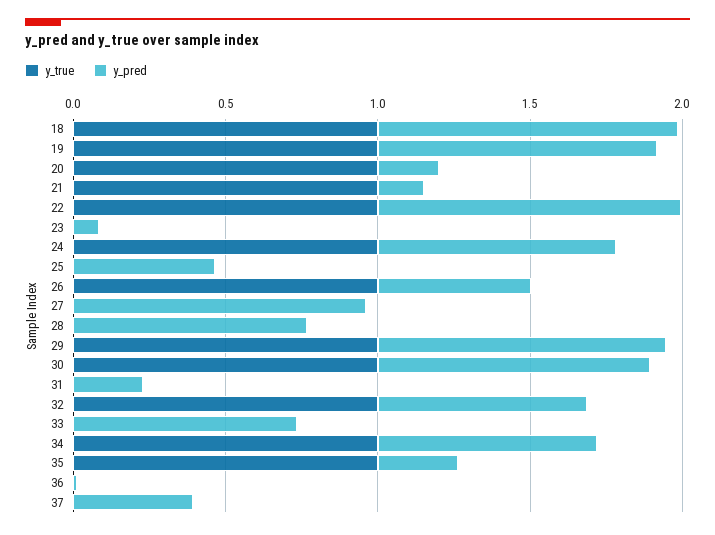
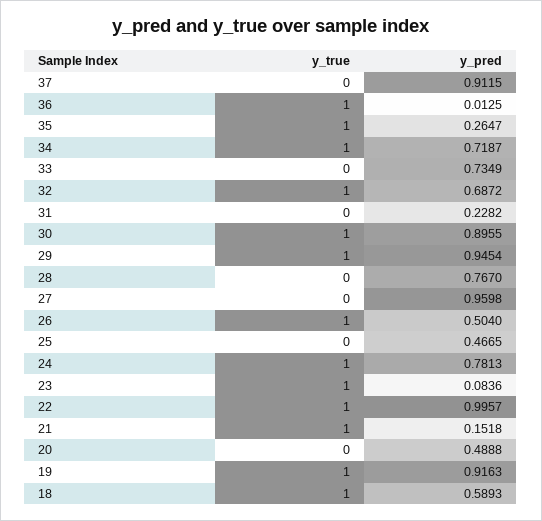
y_pred, 18: 1 -> 0.5893
y_true, 20: 1 -> 0
y_pred, 20: 0.2 -> 0.4888
y_true, 23: 0 -> 1
y_true, 36: 0 -> 1
y_pred, 37: 0.4 -> 0.9115

